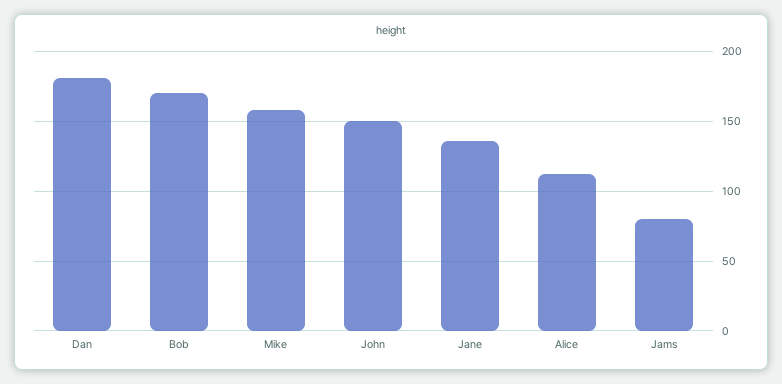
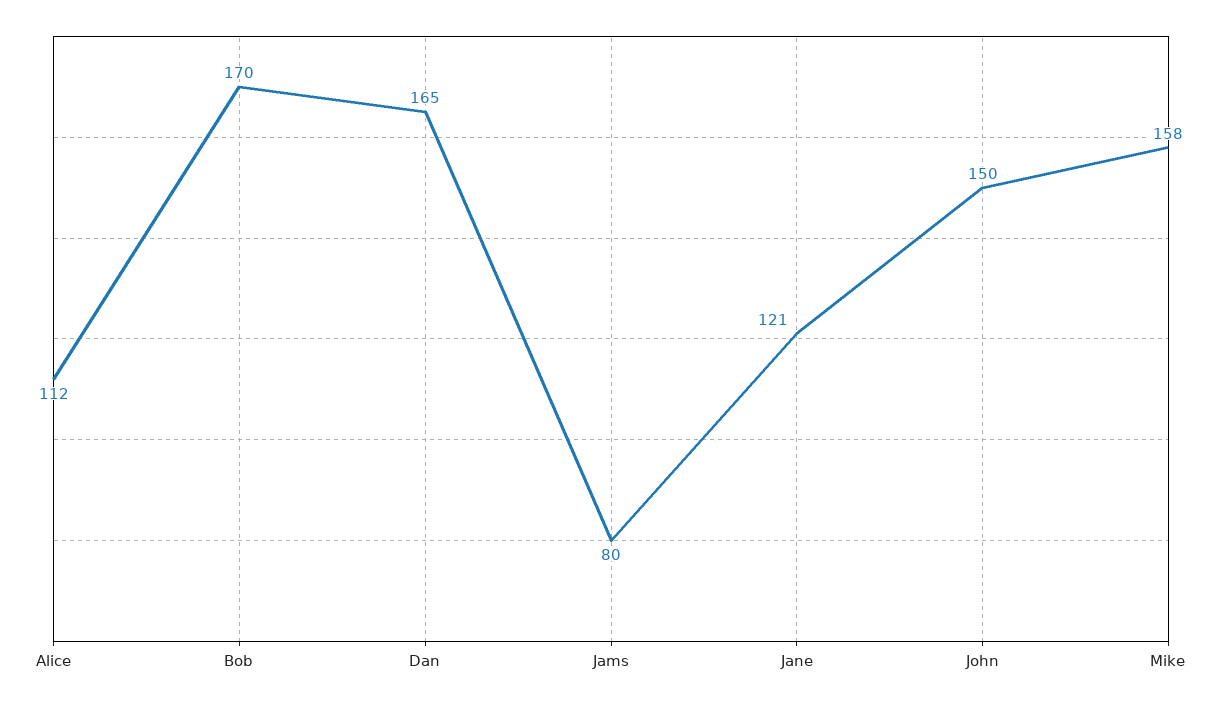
Dan: 180 -> 165
Jane: 135 -> 121

